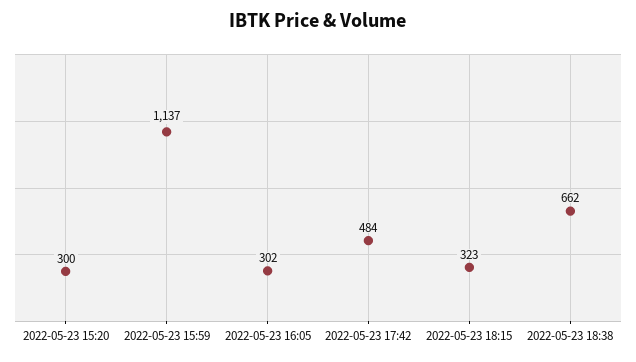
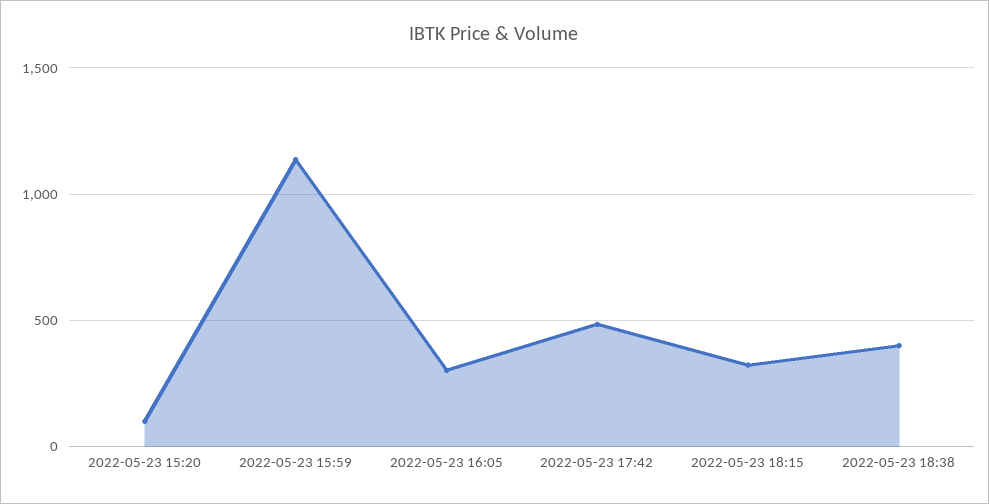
2022-05-23 15:20: 300 -> 100
2022-05-23 18:38: 662 -> 400

